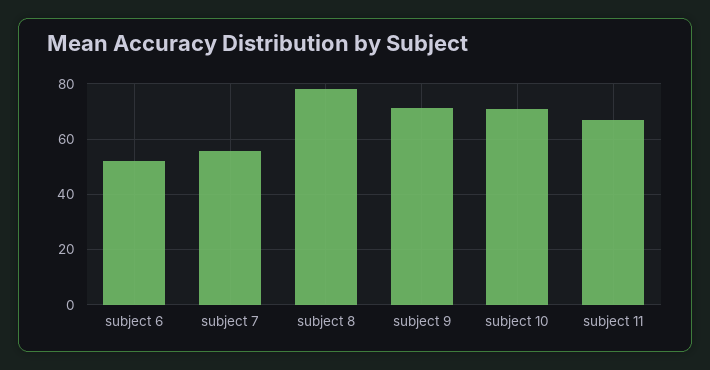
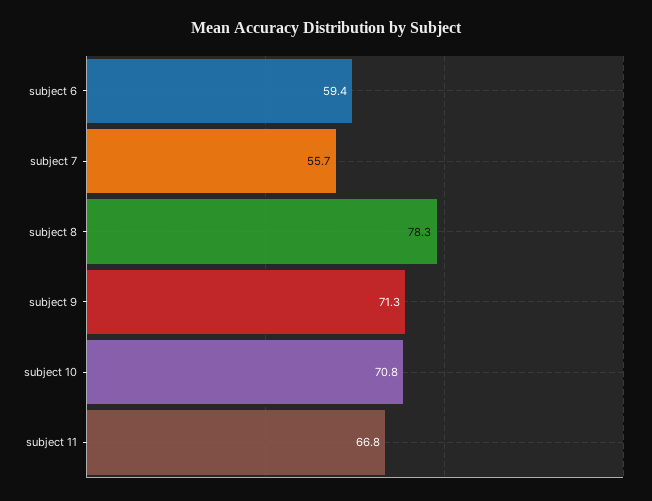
subject 6: 52.5 -> 59.4

